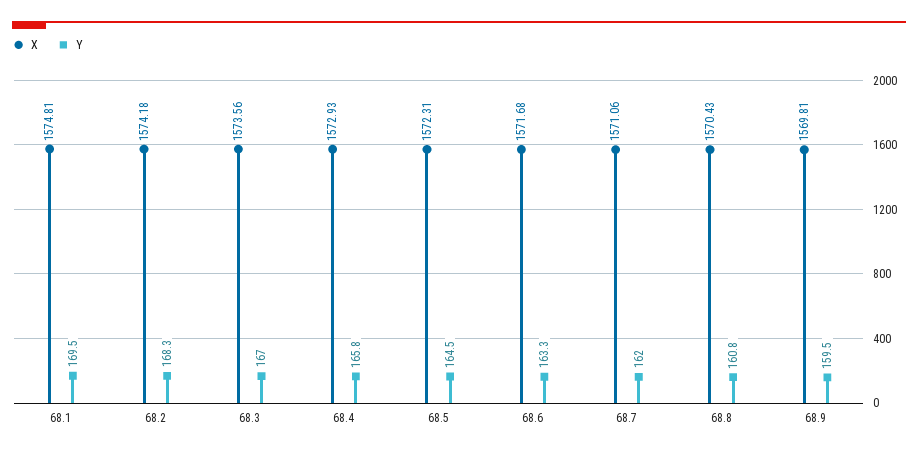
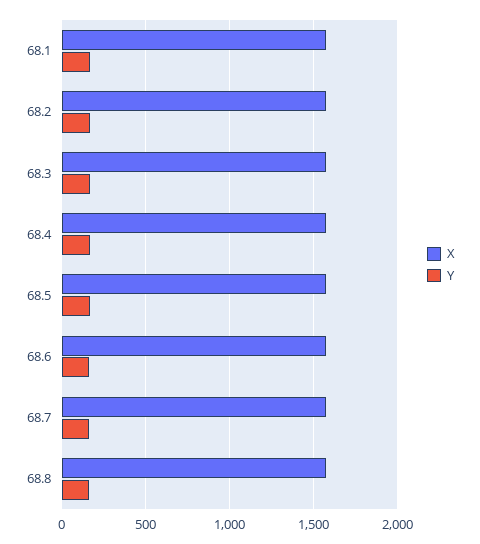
X, 68.9: 1569.81 -> none
Y, 68.9: 159.5 -> none

